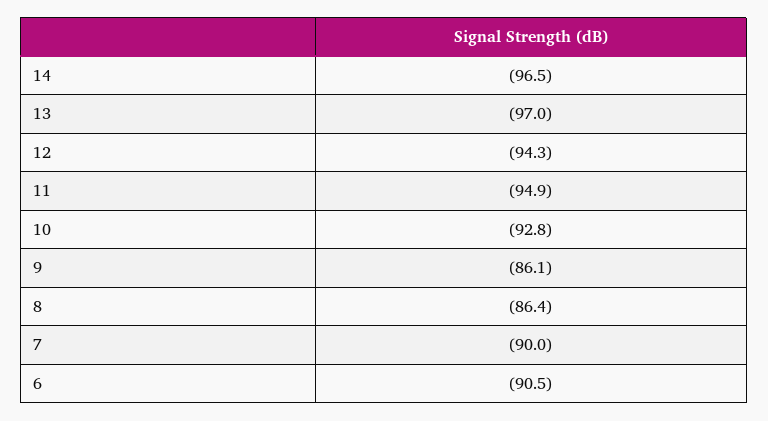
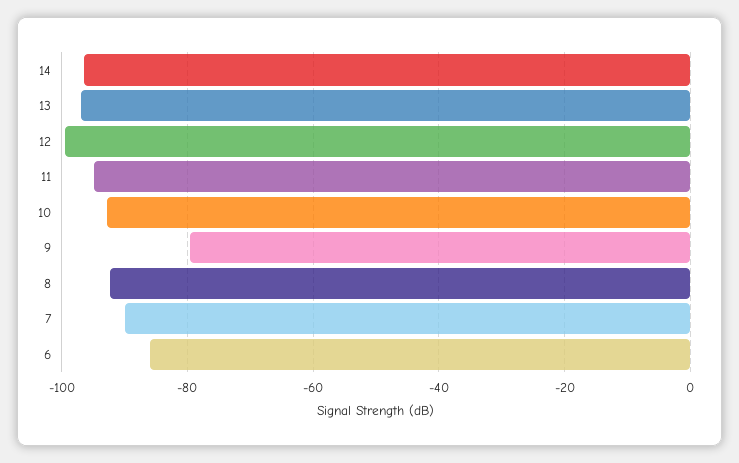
12: -94.3 -> -100
9: -86.1 -> -80
8: -86.4 -> -92
6: -90.5 -> -86

